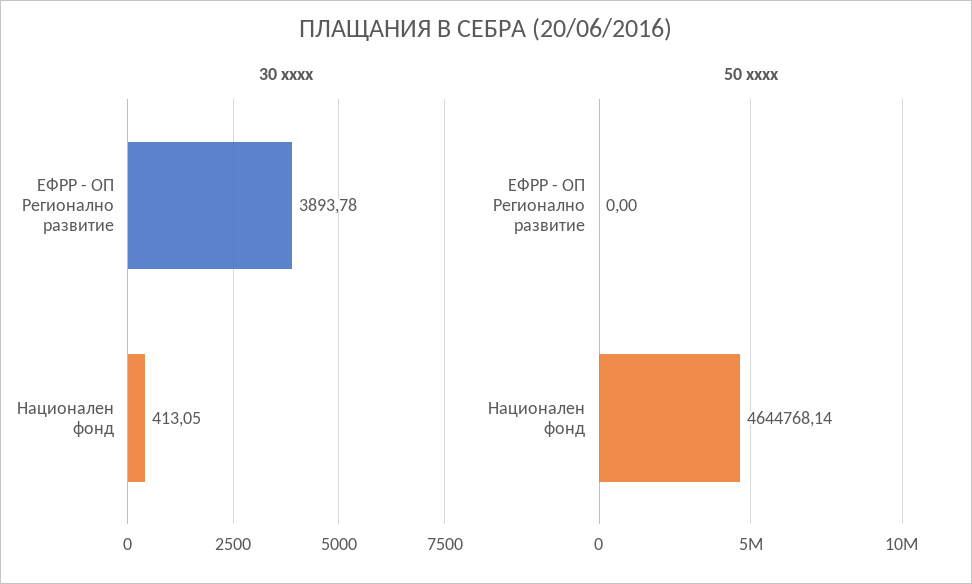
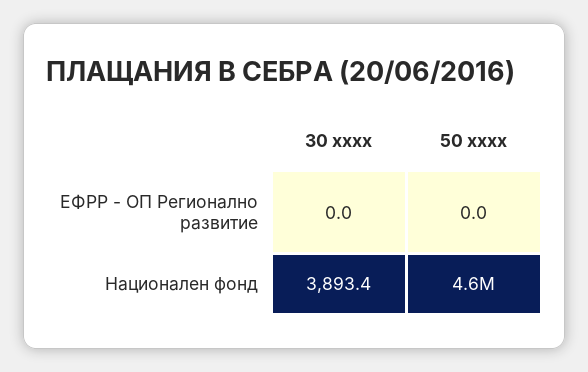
30 xxxx, ЕФРР - ОП Регионално развитие: 3893.78 -> 0
30 xxxx, Национален фонд: 413.05 -> 3893.4

